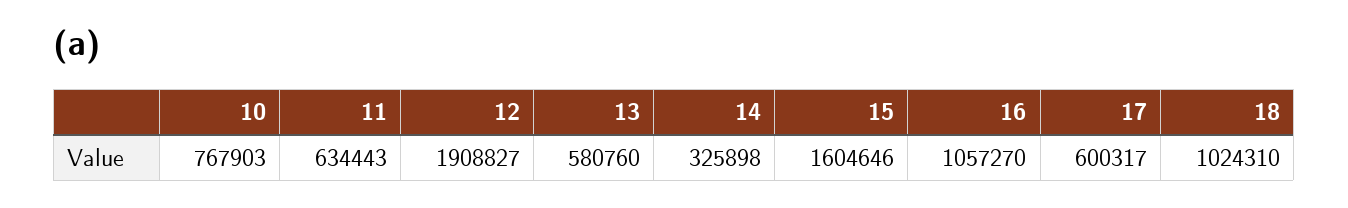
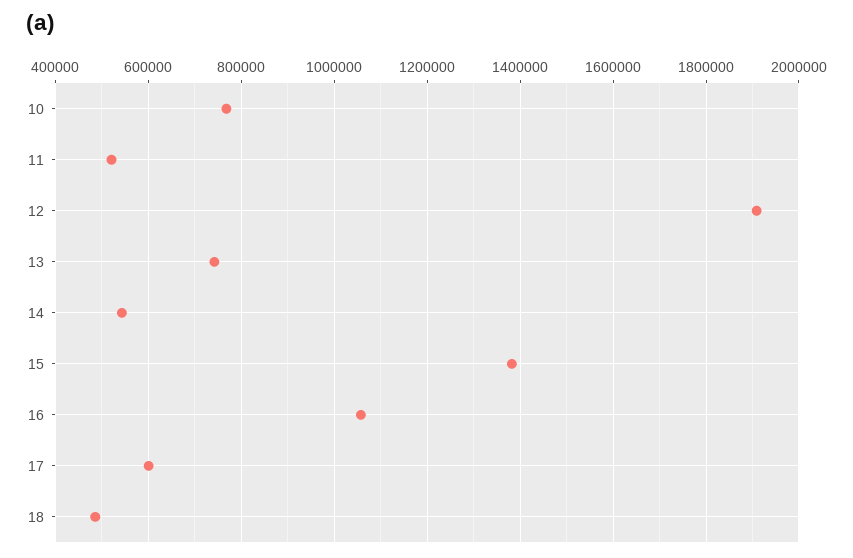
11: 634443 -> 520000
13: 580760 -> 740000
14: 325898 -> 540000
15: 1604646 -> 1380000
18: 1024310 -> 480000

